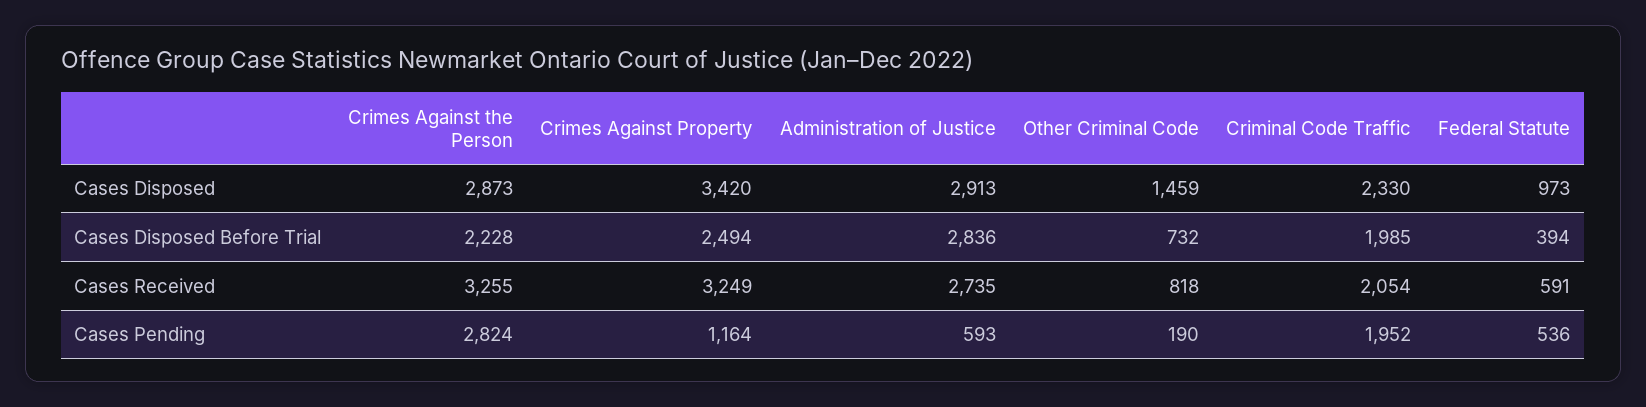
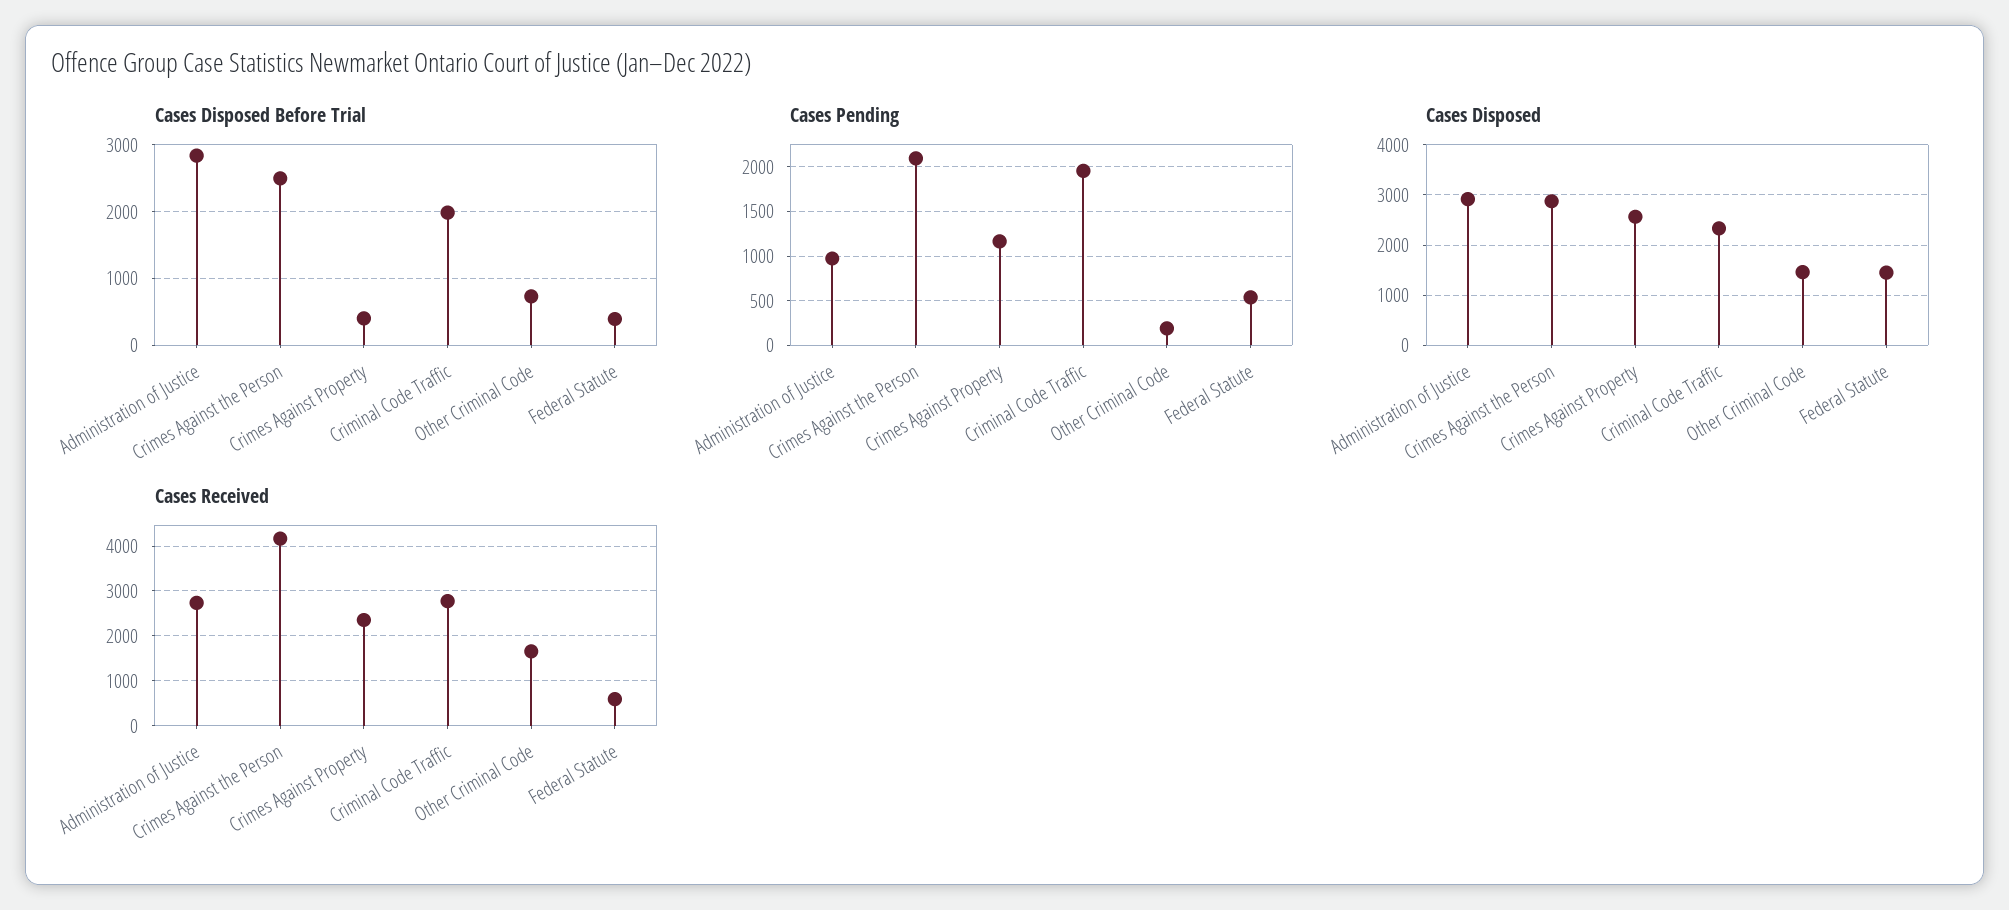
Cases Disposed, Crimes Against Property: 3420 -> 2600
Cases Disposed, Federal Statute: 973 -> 1400
Cases Disposed Before Trial, Crimes Against the Person: 2228 -> 2500
Cases Disposed Before Trial, Crimes Against Property: 2494 -> 400
Cases Received, Crimes Against the Person: 3255 -> 4200
Cases Received, Crimes Against Property: 3249 -> 2400
Cases Received, Other Criminal Code: 818 -> 1600
Cases Received, Criminal Code Traffic: 2054 -> 2800
Cases Pending, Crimes Against the Person: 2824 -> 2100
Cases Pending, Administration of Justice: 593 -> 1000

